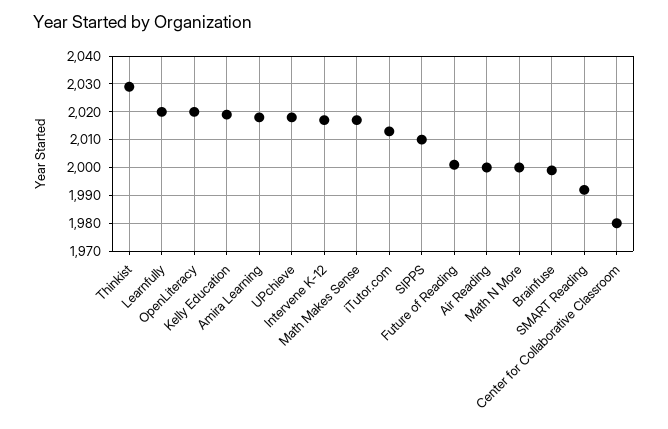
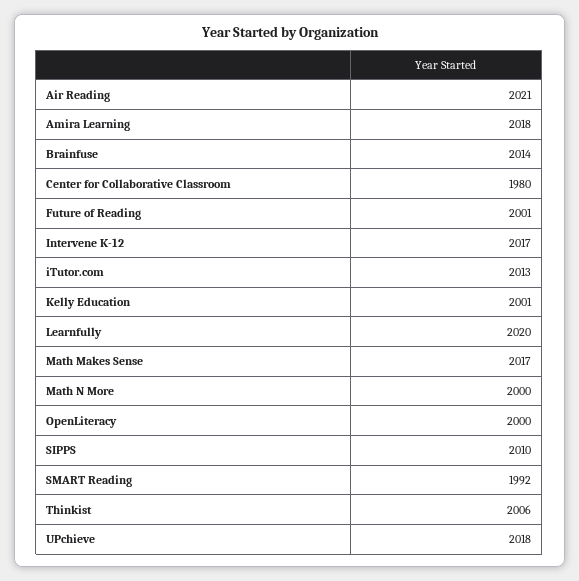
Thinkist: 2030 -> 2006
OpenLiteracy: 2020 -> 2000
Kelly Education: 2020 -> 2001
Air Reading: 2000 -> 2021
Brainfuse: 2000 -> 2014

